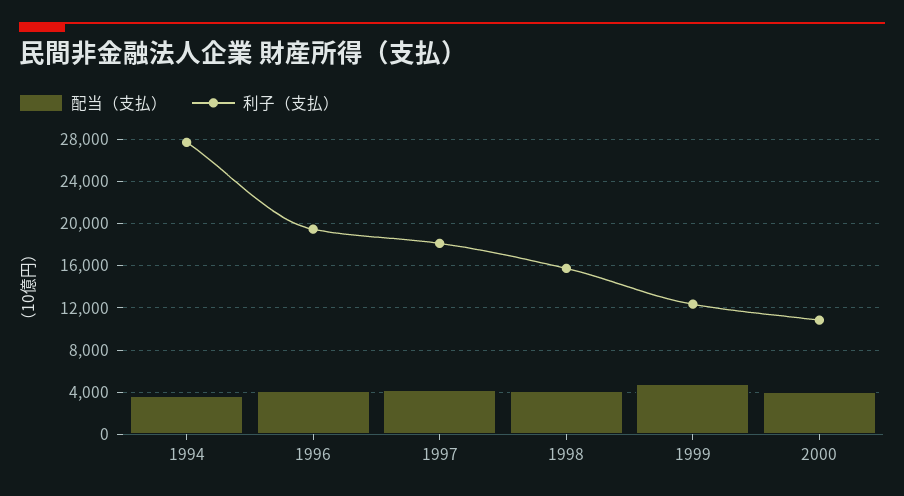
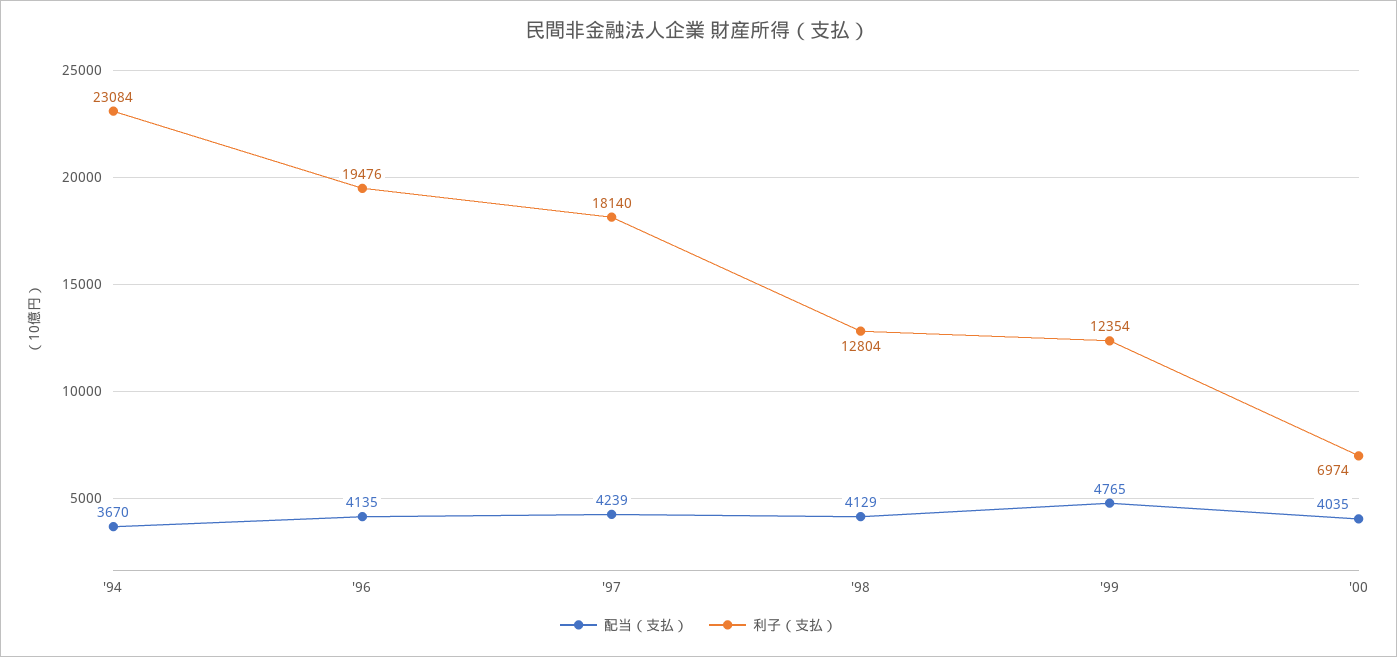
利子（支払）, 1994: 28000 -> 23084
利子（支払）, 1998: 16000 -> 12804
利子（支払）, 2000: 11000 -> 6974

